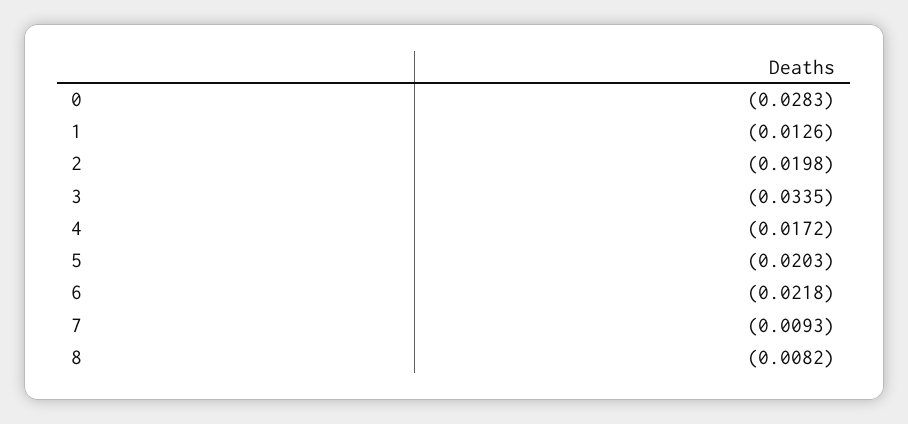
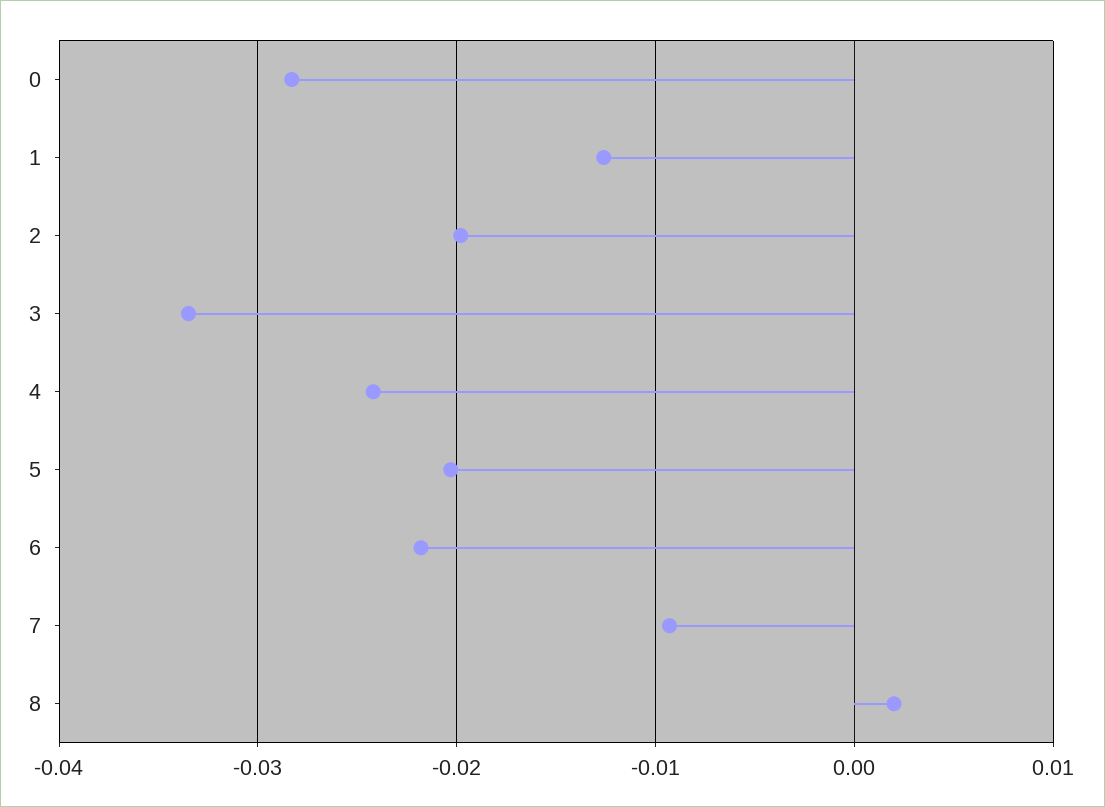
4: -0.0172 -> -0.024
8: -0.0082 -> 0.002

